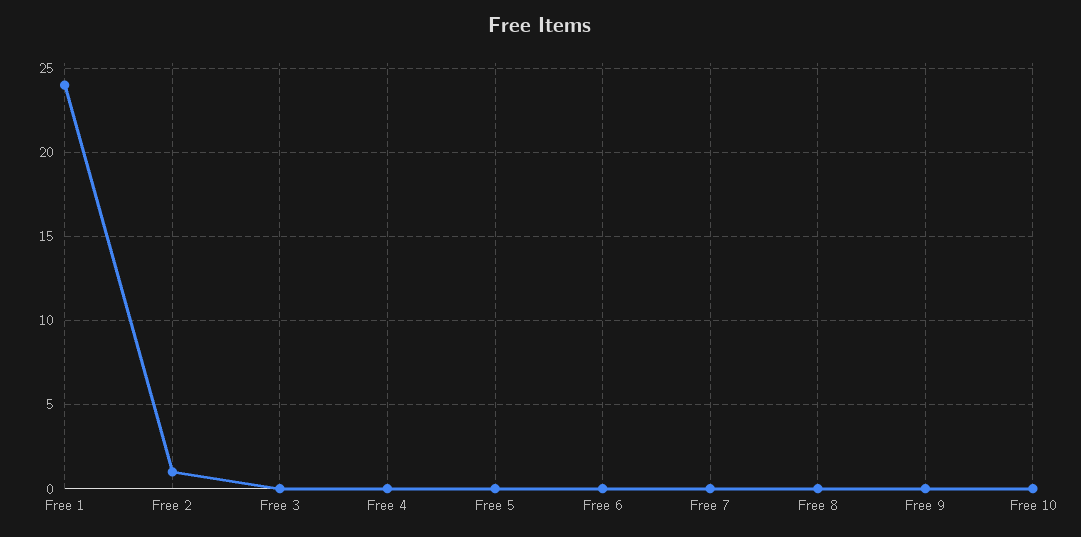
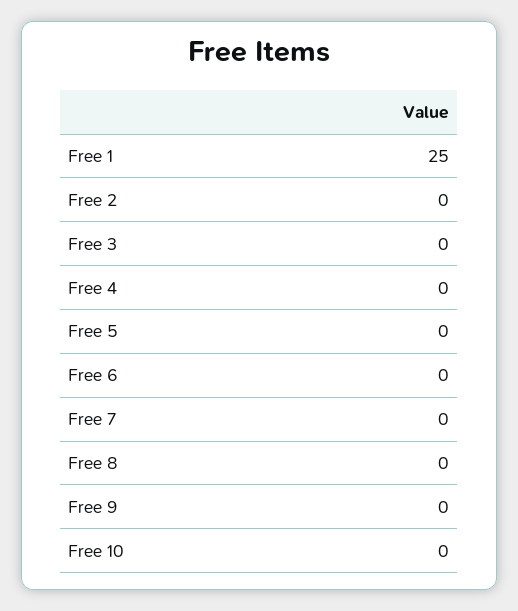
Free 1: 24 -> 25
Free 2: 1 -> 0

